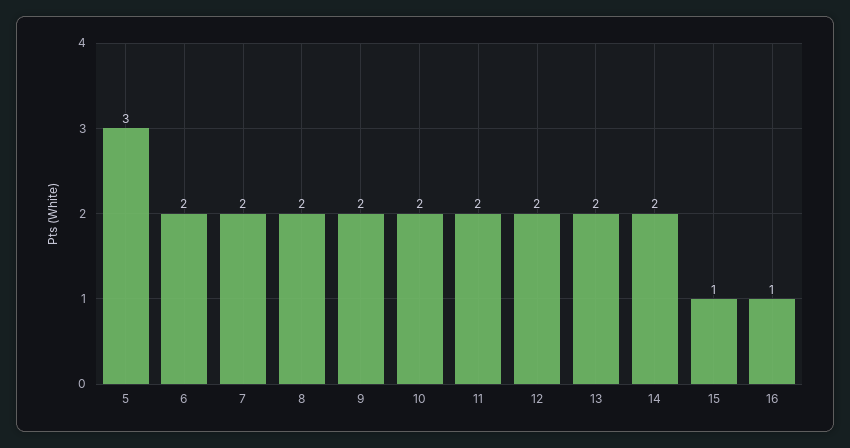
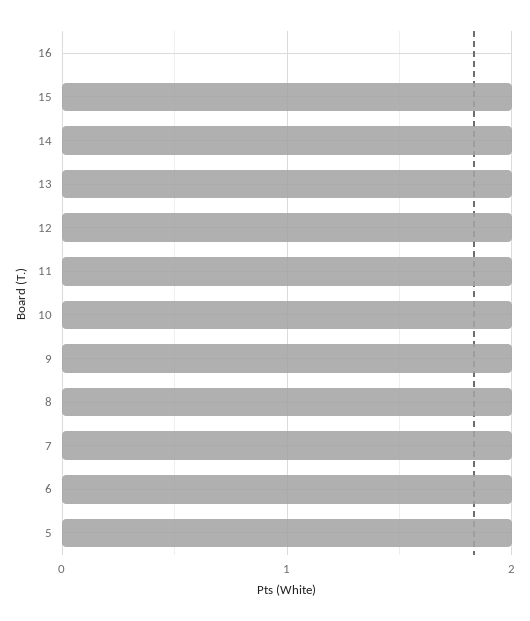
5: 3 -> 2
15: 1 -> 2
16: 1 -> 0

